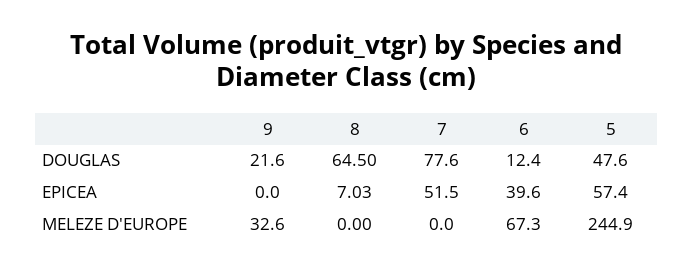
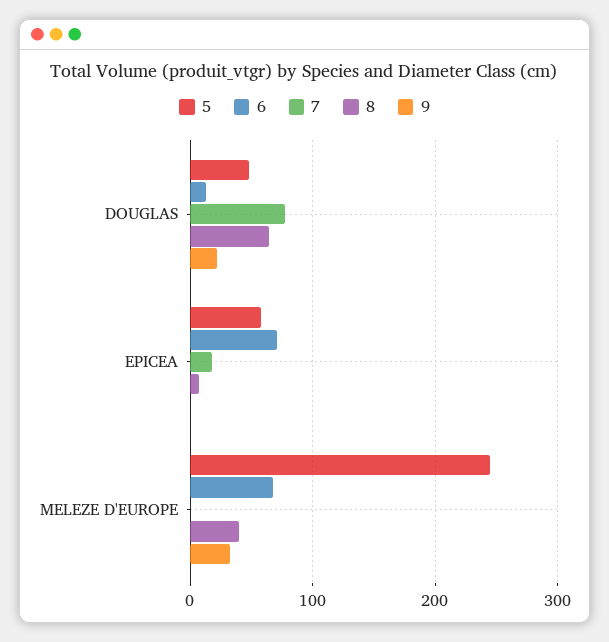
7, EPICEA: 51.5 -> 20
6, EPICEA: 39.6 -> 70
8, MELEZE D'EUROPE: 0 -> 40

